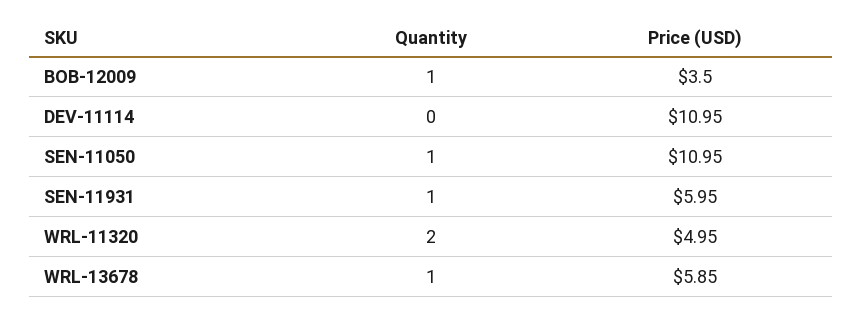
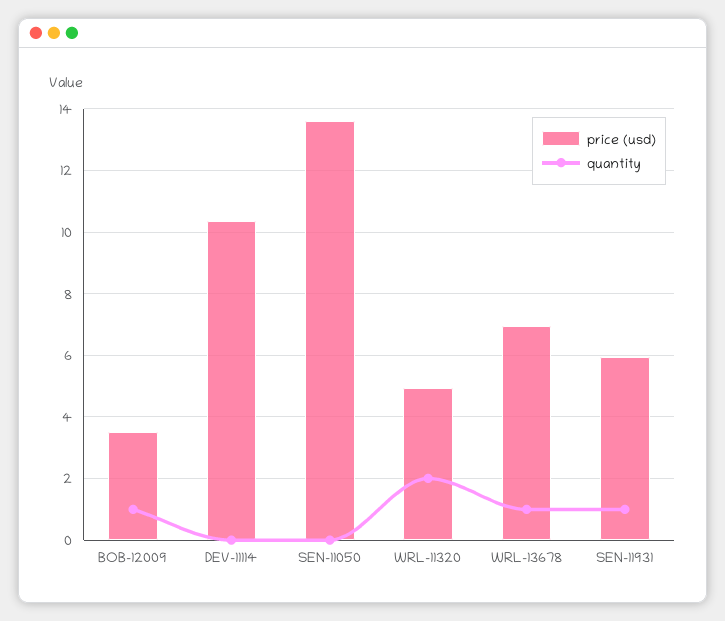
Price (USD), DEV-11114: 10.95 -> 10.4
Quantity, SEN-11050: 1 -> 0
Price (USD), SEN-11050: 10.95 -> 13.6
Price (USD), WRL-13678: 5.85 -> 7

